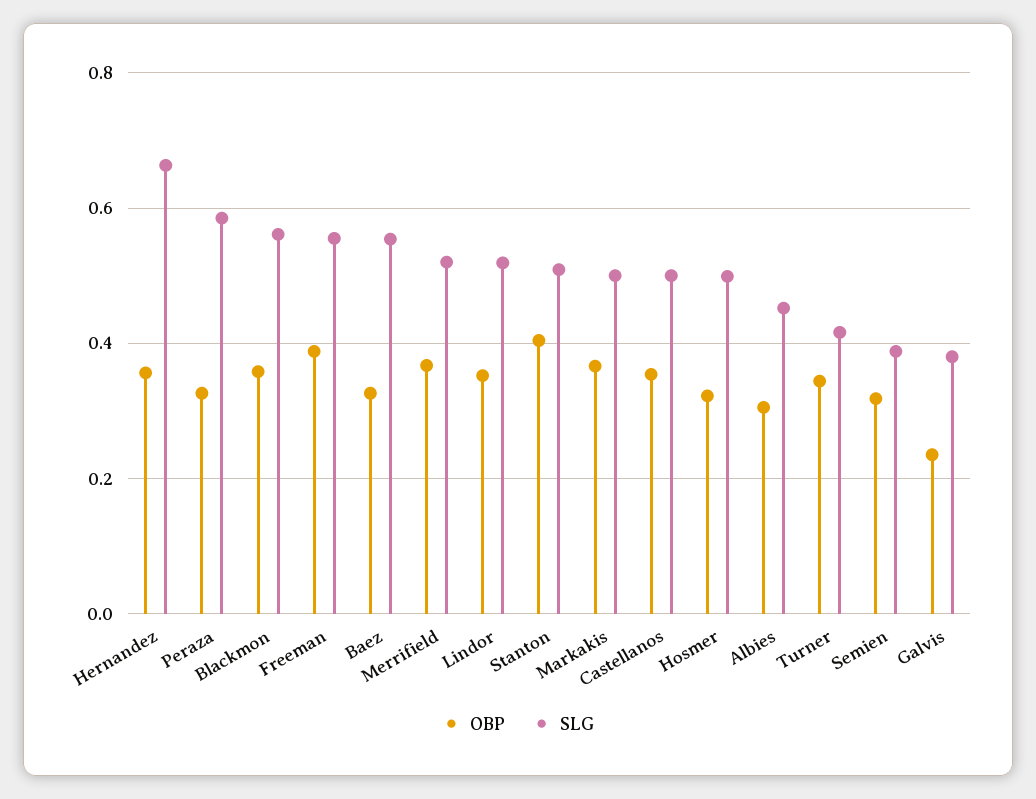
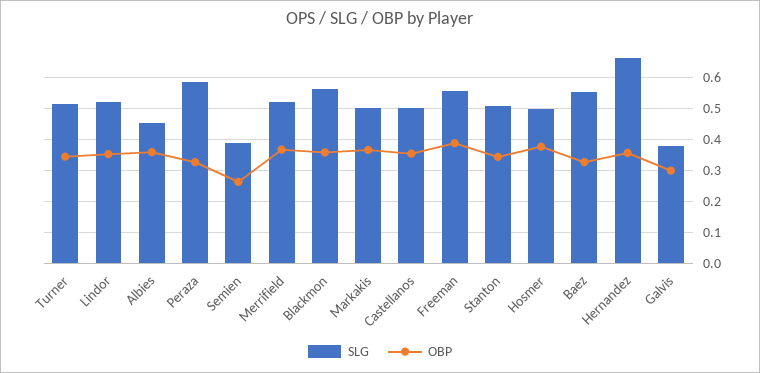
OBP, Stanton: 0.4 -> 0.34
OBP, Hosmer: 0.32 -> 0.38
OBP, Albies: 0.3 -> 0.36
SLG, Turner: 0.42 -> 0.52
OBP, Semien: 0.32 -> 0.26
OBP, Galvis: 0.24 -> 0.3

